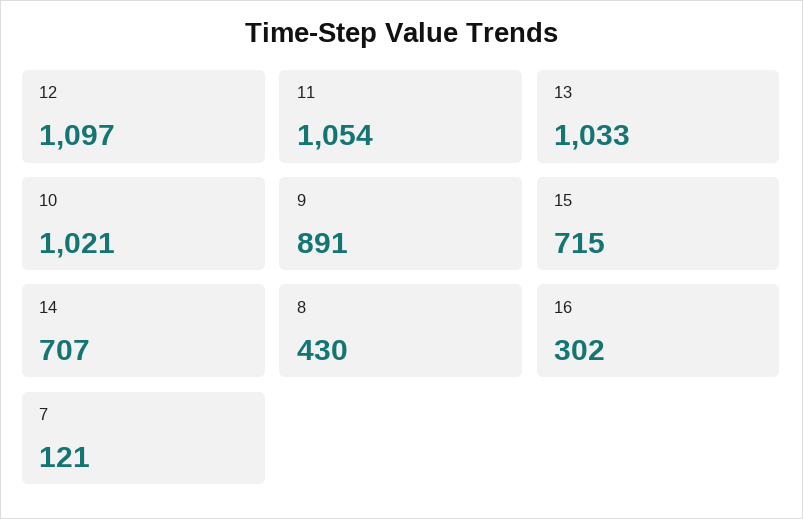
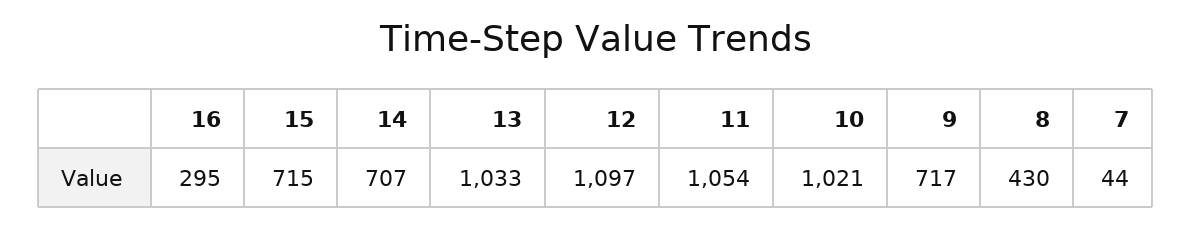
9: 891 -> 717
16: 302 -> 295
7: 121 -> 44

